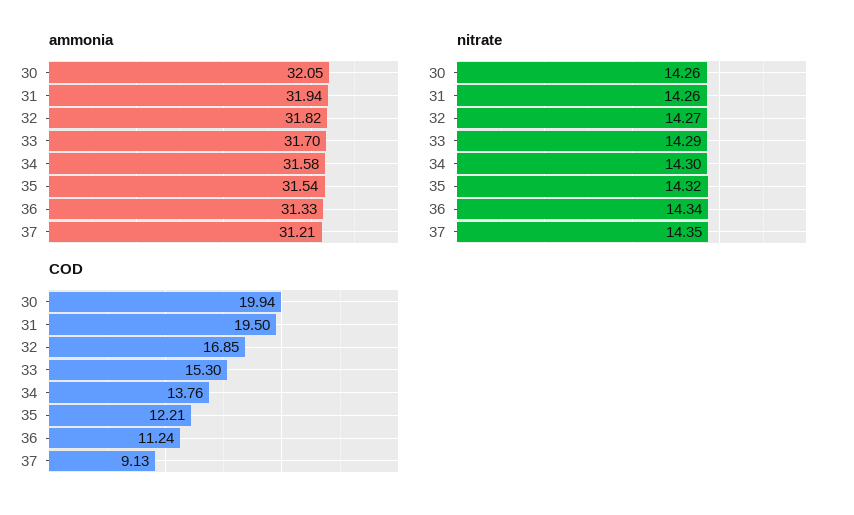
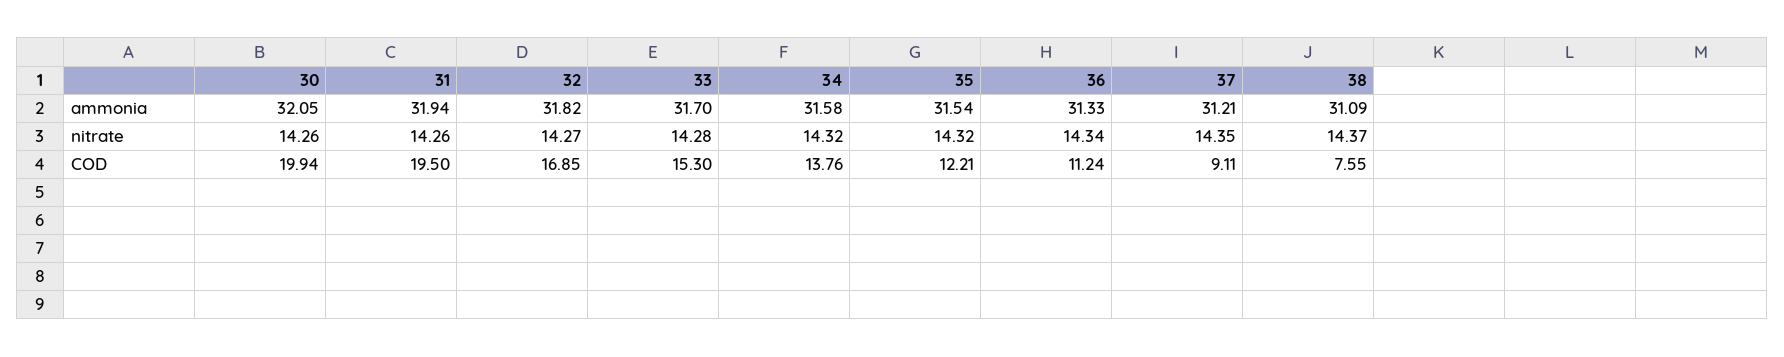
nitrate, 33: 14.29 -> 14.28
nitrate, 34: 14.3 -> 14.32
COD, 37: 9.13 -> 9.11
ammonia, 38: none -> 31.09
nitrate, 38: none -> 14.37
COD, 38: none -> 7.55

